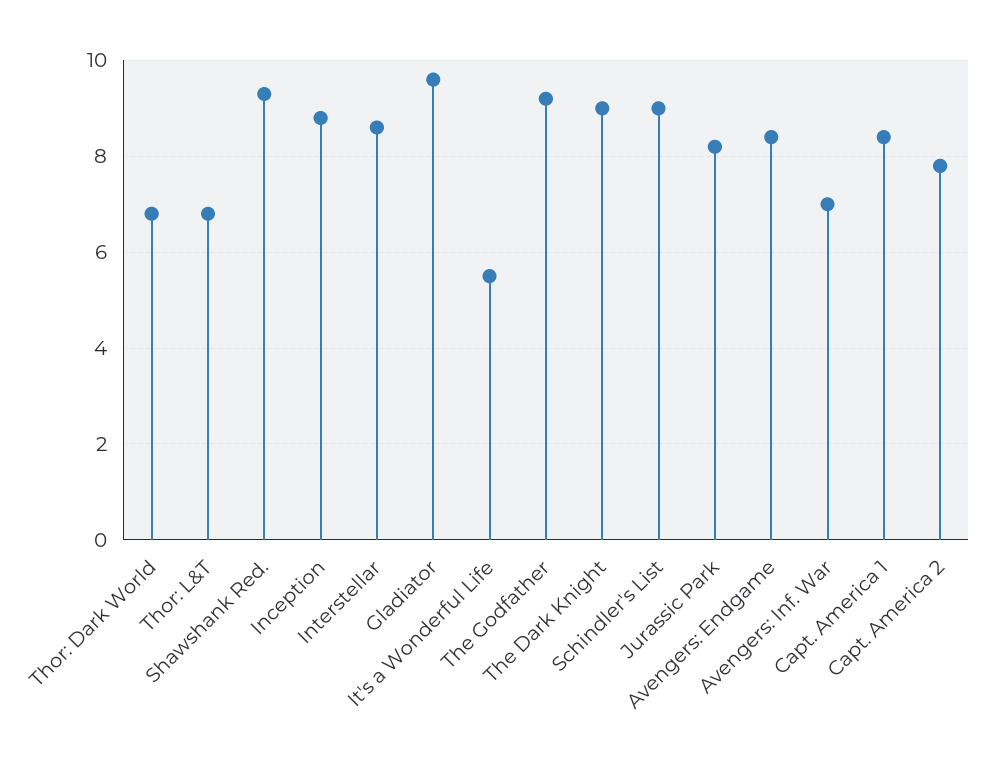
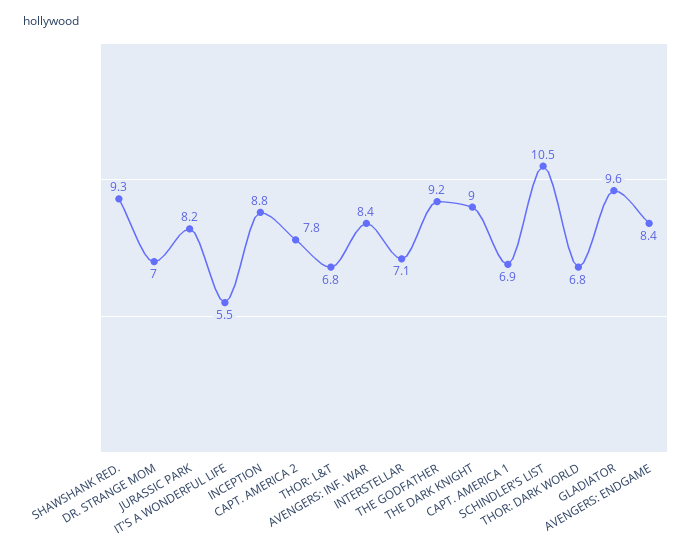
Interstellar: 8.5 -> 7.1
Schindler's List: 9 -> 10.5
Avengers: Inf. War: 7 -> 8.4
Capt. America 1: 8.5 -> 6.9
DR. STRANGE MOM: none -> 7

